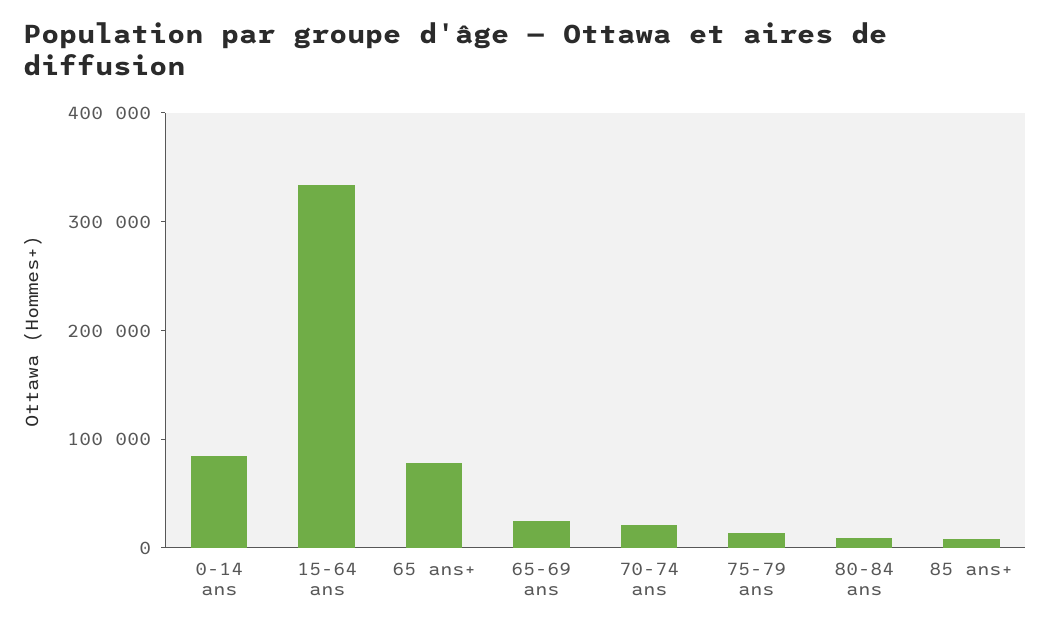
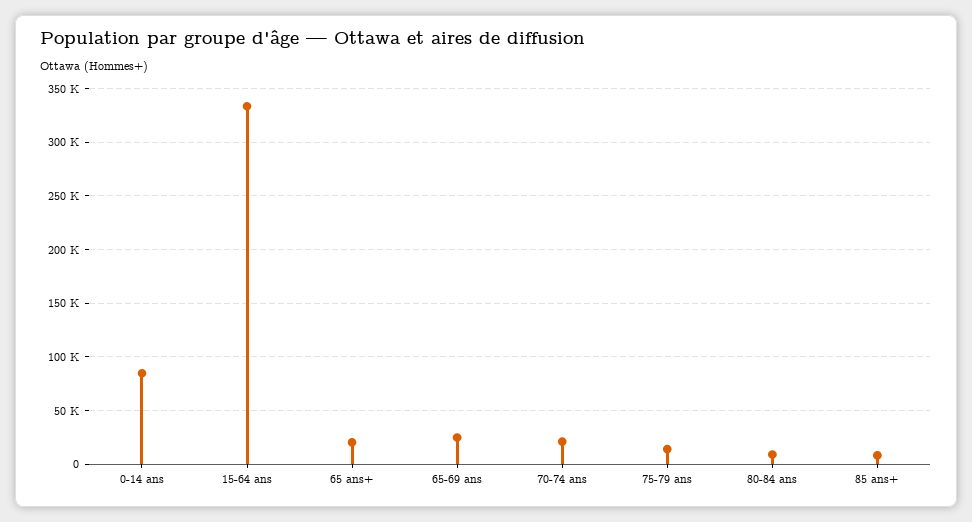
65 ans+: 80000 -> 20000

